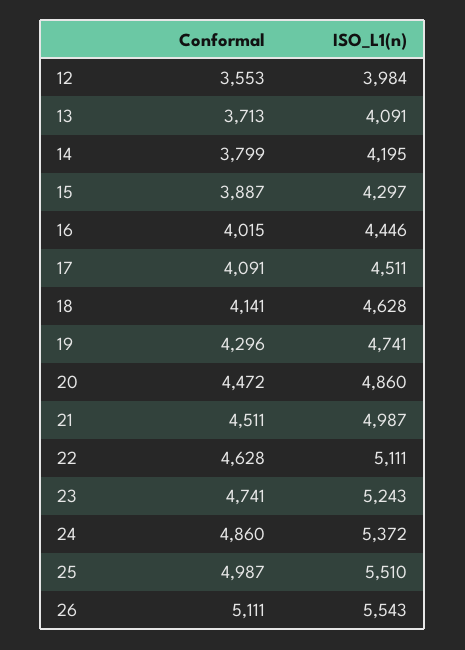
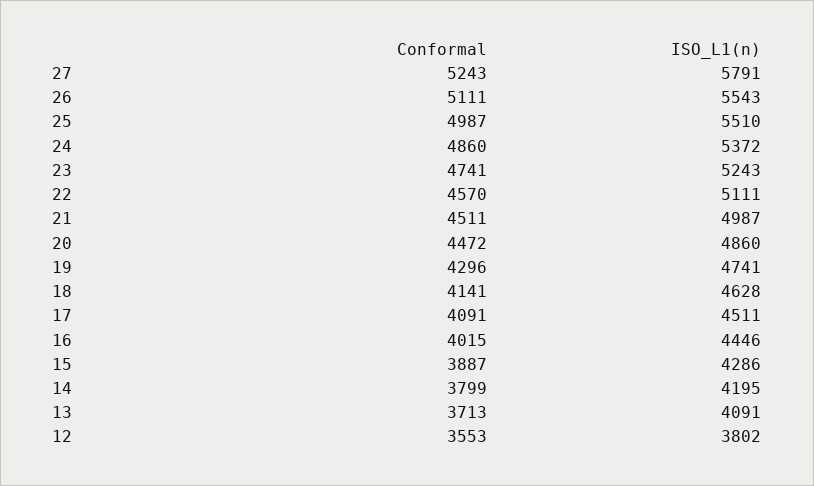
ISO_L1(n), 12: 3984 -> 3802
ISO_L1(n), 15: 4297 -> 4286
Conformal, 22: 4628 -> 4570
Conformal, 27: none -> 5243
ISO_L1(n), 27: none -> 5791

